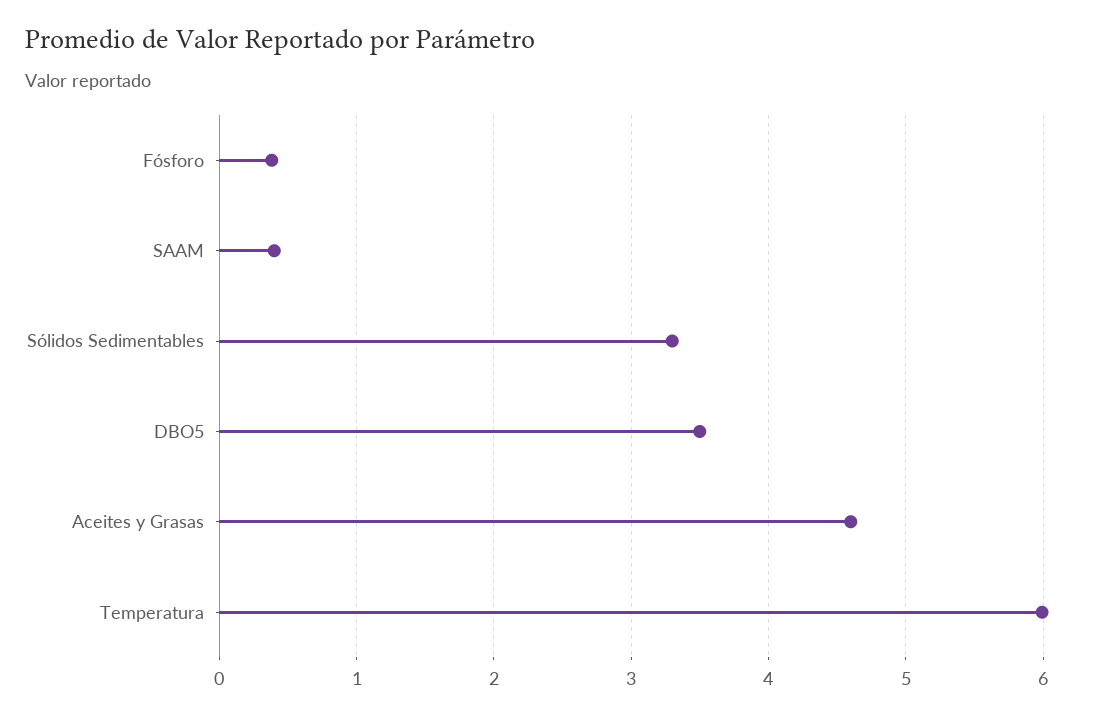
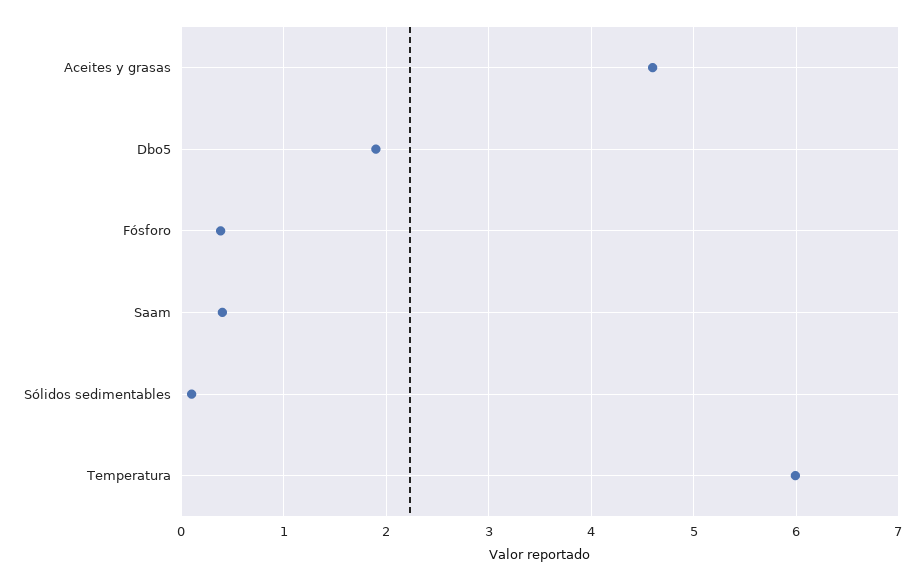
Sólidos Sedimentables: 3.3 -> 0.1
DBO5: 3.5 -> 1.9

